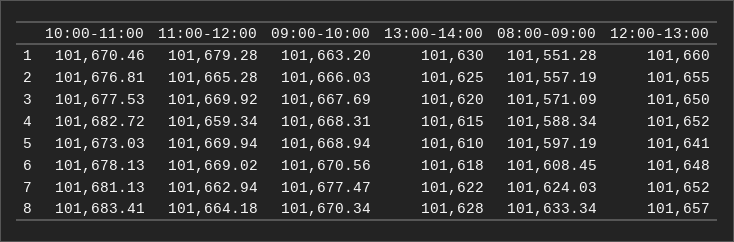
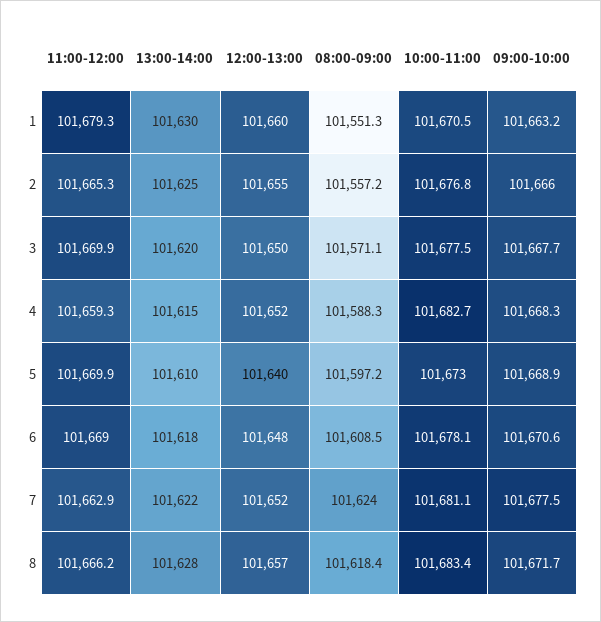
12:00-13:00, 5: 101641 -> 101640
11:00-12:00, 8: 101664.18 -> 101666.2
09:00-10:00, 8: 101670.34 -> 101671.7
08:00-09:00, 8: 101633.34 -> 101618.4

